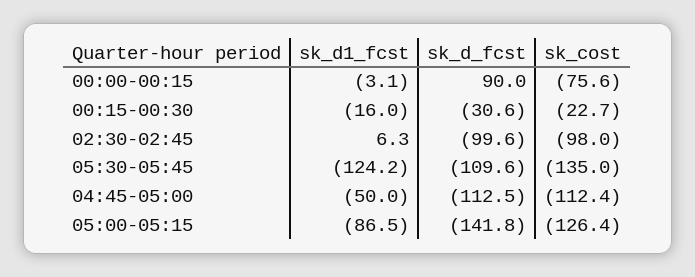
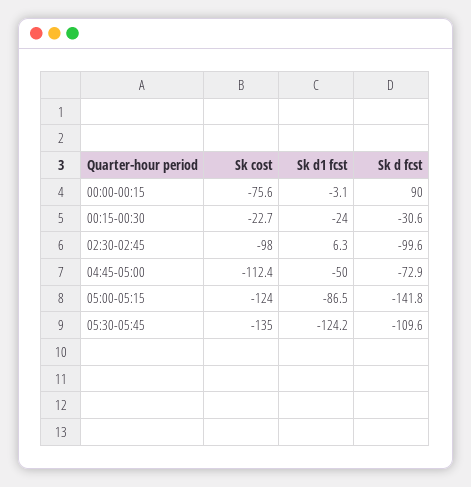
sk_d1_fcst, 00:15-00:30: -16 -> -24
sk_d_fcst, 04:45-05:00: -112.5 -> -72.9
sk_cost, 05:00-05:15: -126.4 -> -124

